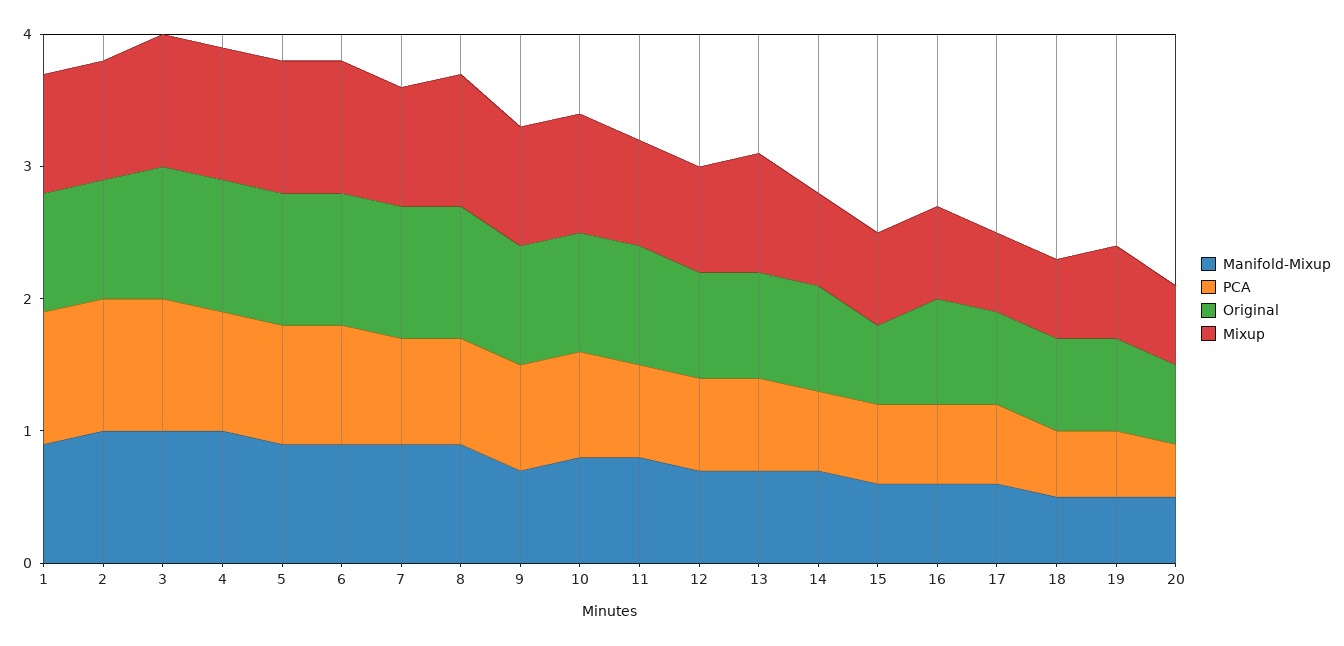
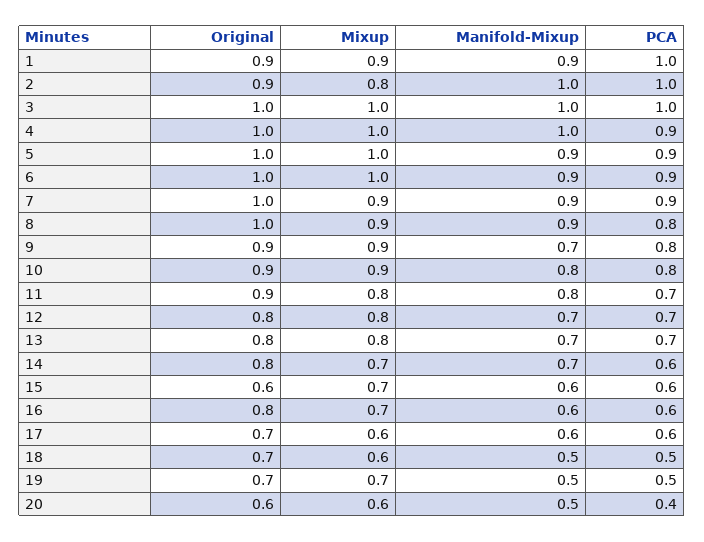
Mixup, 2: 0.9 -> 0.8
PCA, 7: 0.8 -> 0.9
Mixup, 8: 1 -> 0.9
Mixup, 13: 0.9 -> 0.8

